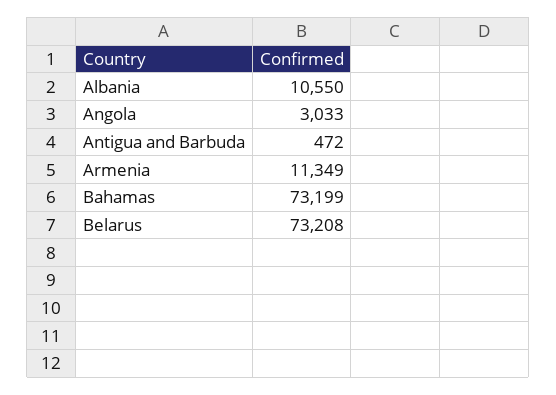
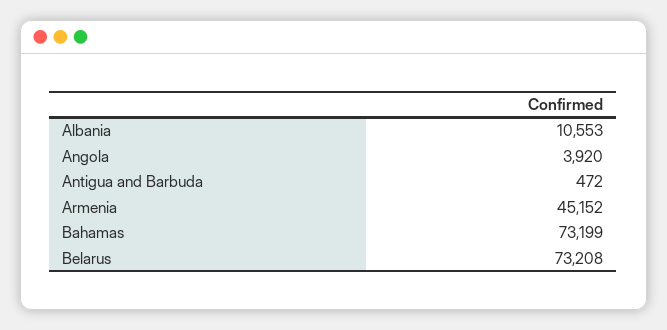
Albania: 10550 -> 10553
Angola: 3033 -> 3920
Armenia: 11349 -> 45152

